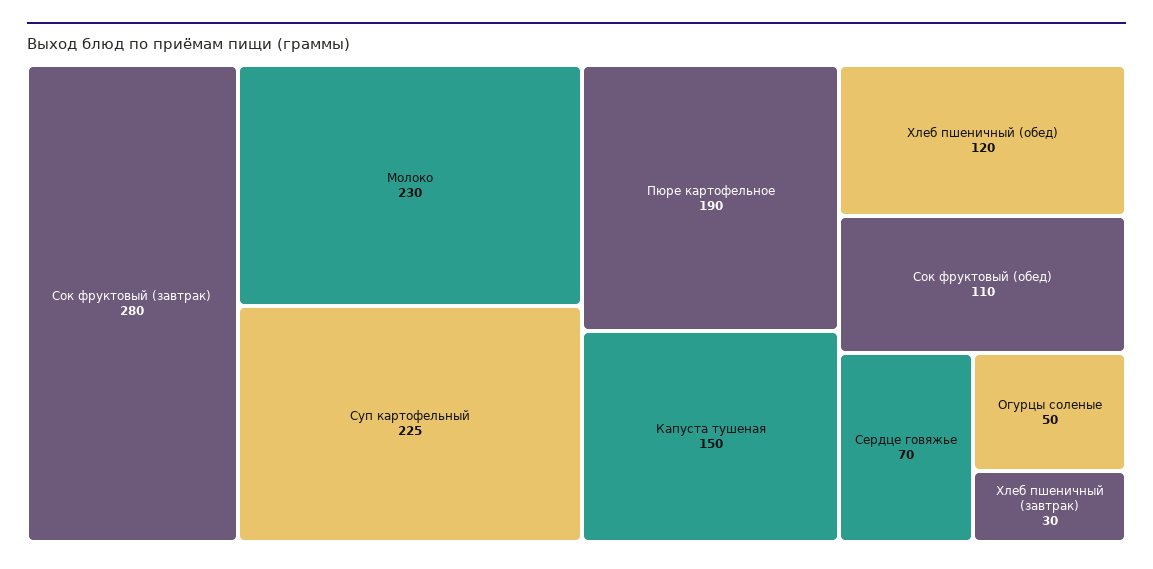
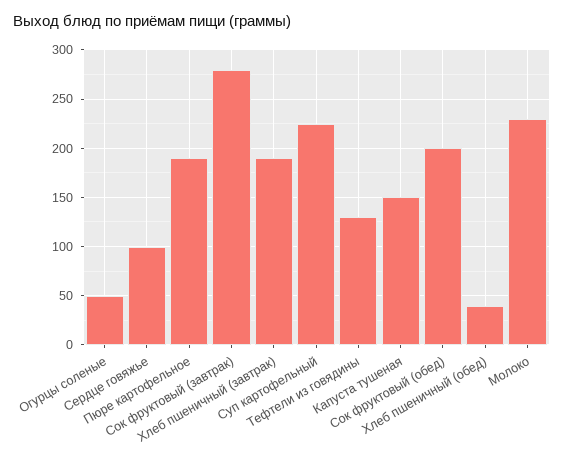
Хлеб пшеничный (обед): 120 -> 40
Сок фруктовый (обед): 110 -> 200
Сердце говяжье: 70 -> 100
Хлеб пшеничный (завтрак): 30 -> 190
Тефтели из говядины: none -> 130

